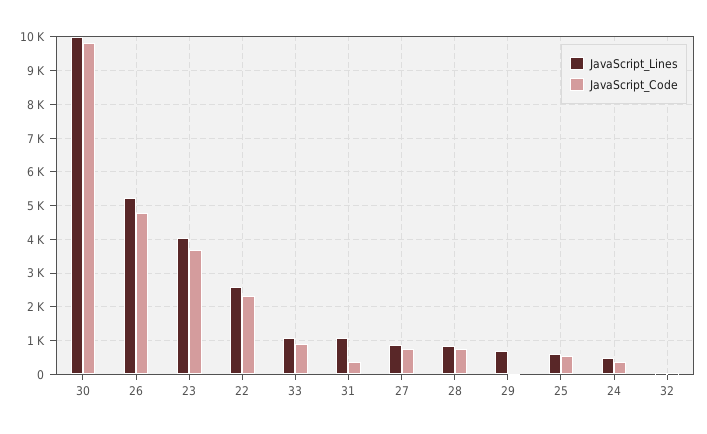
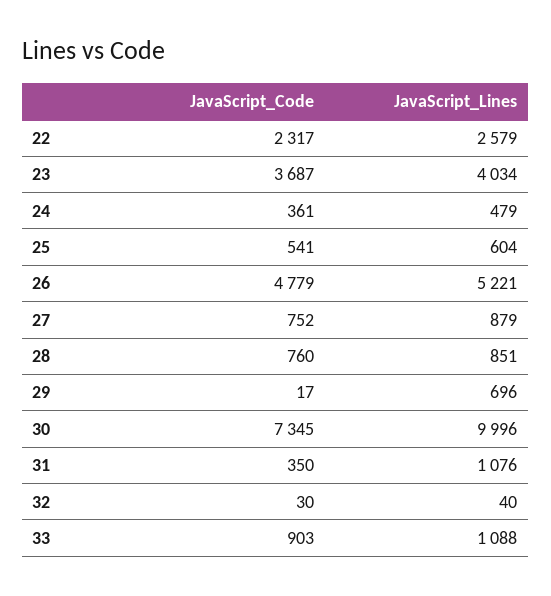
JavaScript_Code, 30: 9800 -> 7345

